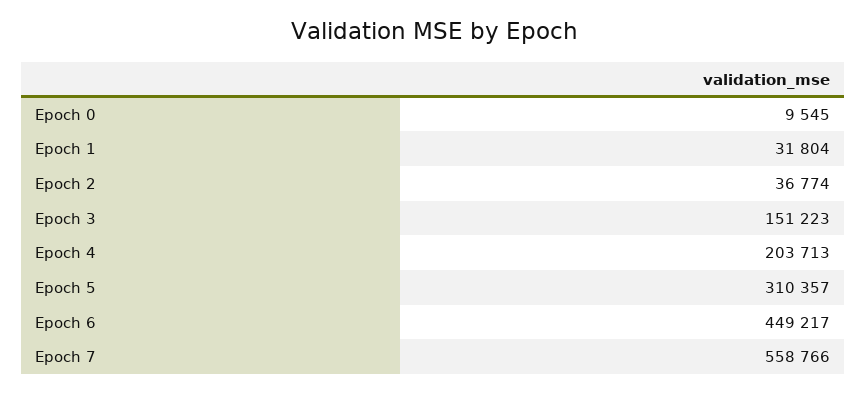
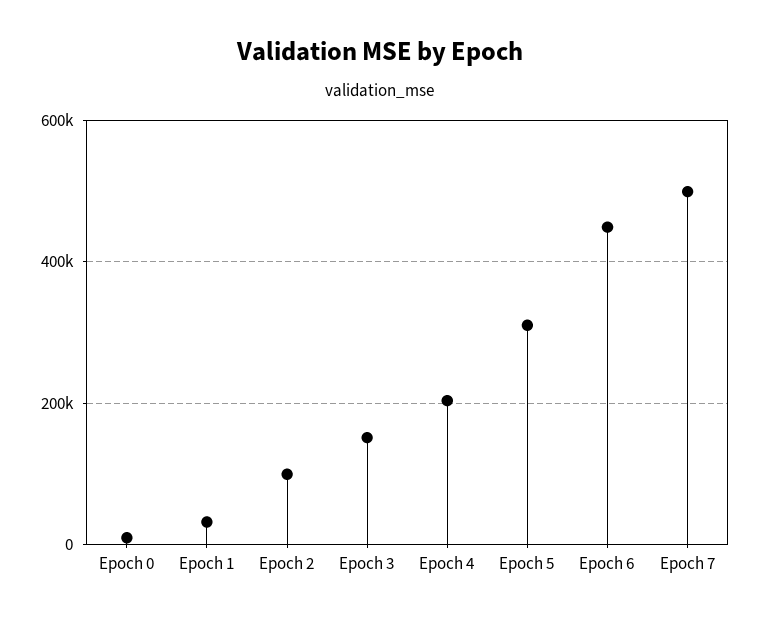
Epoch 2: 36774 -> 100000
Epoch 7: 558766 -> 500000

